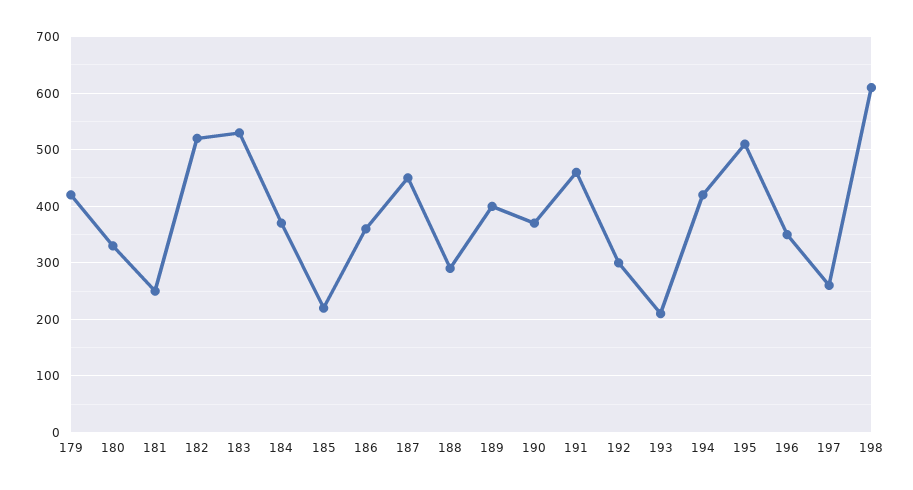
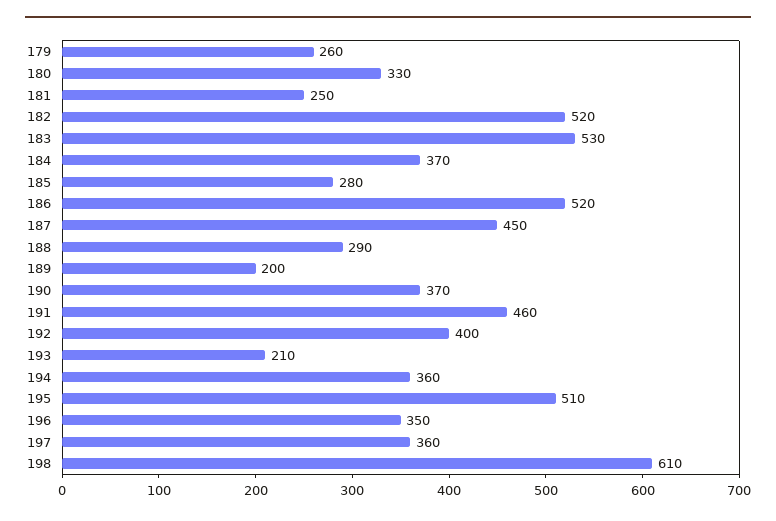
179: 420 -> 260
185: 220 -> 280
186: 360 -> 520
189: 400 -> 200
192: 300 -> 400
194: 420 -> 360
197: 260 -> 360

